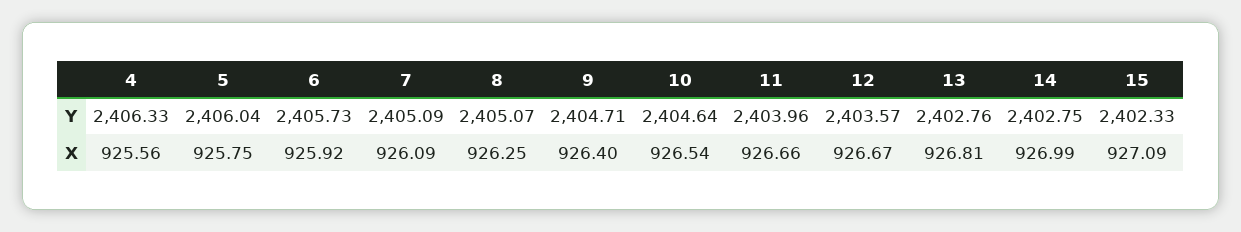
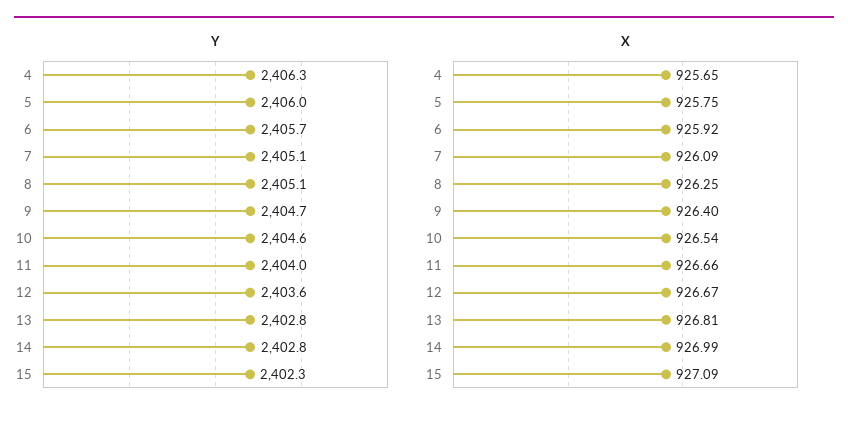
X, 4: 925.56 -> 925.65

